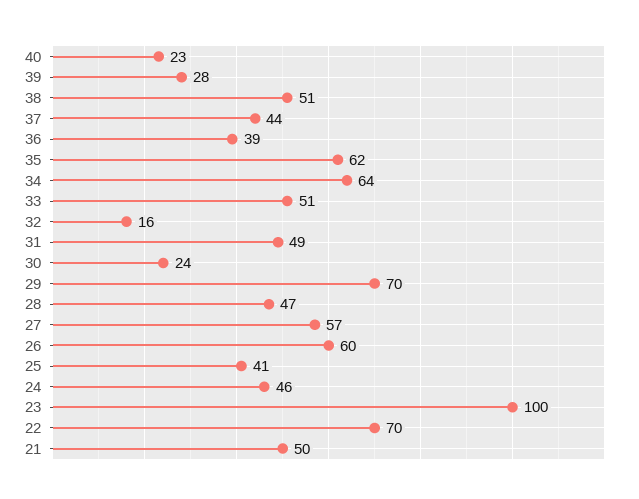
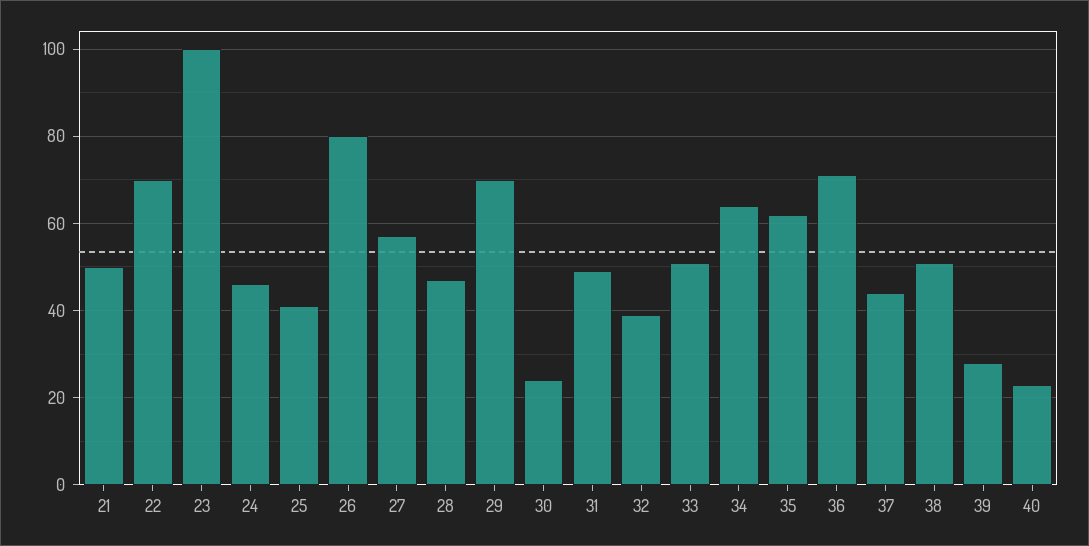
36: 39 -> 70
32: 16 -> 40
26: 60 -> 80

